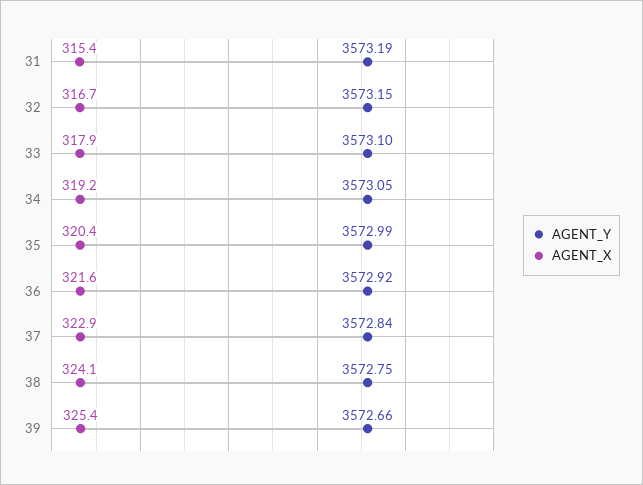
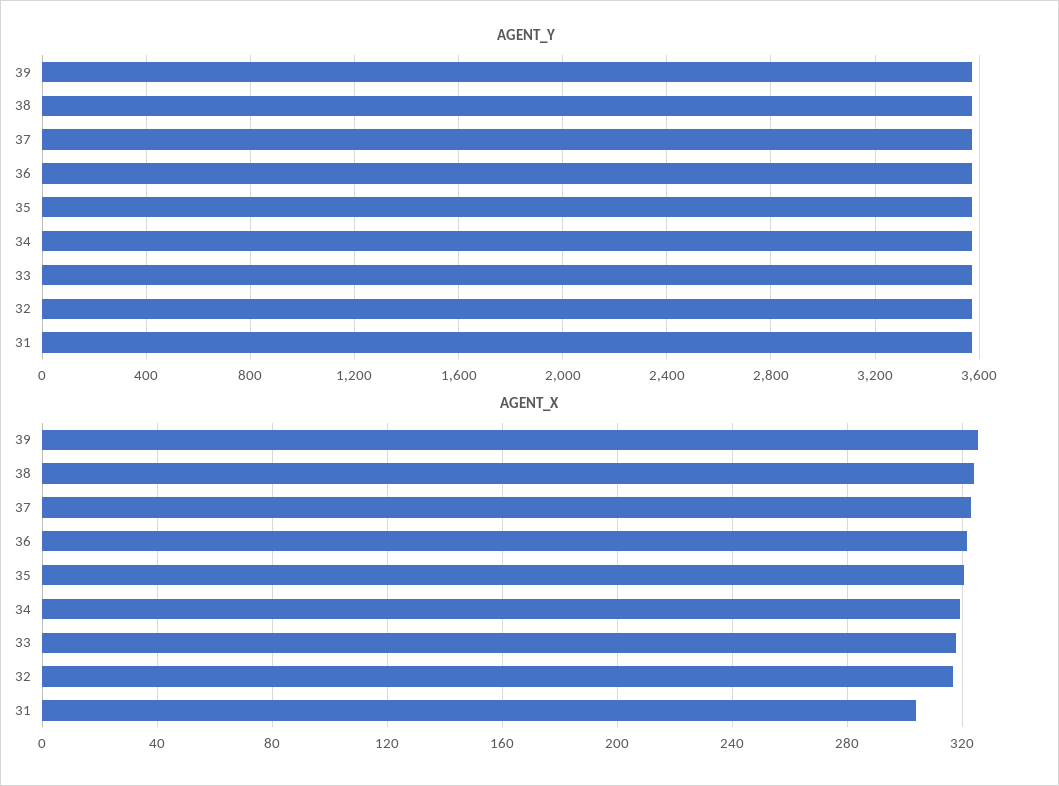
AGENT_X, 31: 315.4 -> 305

